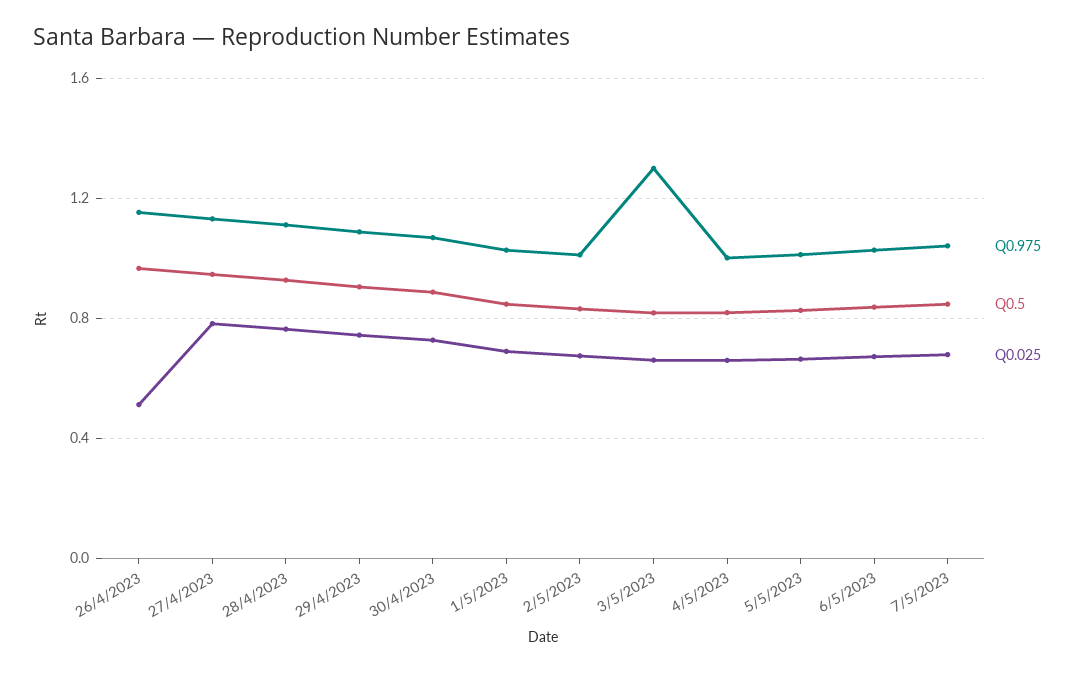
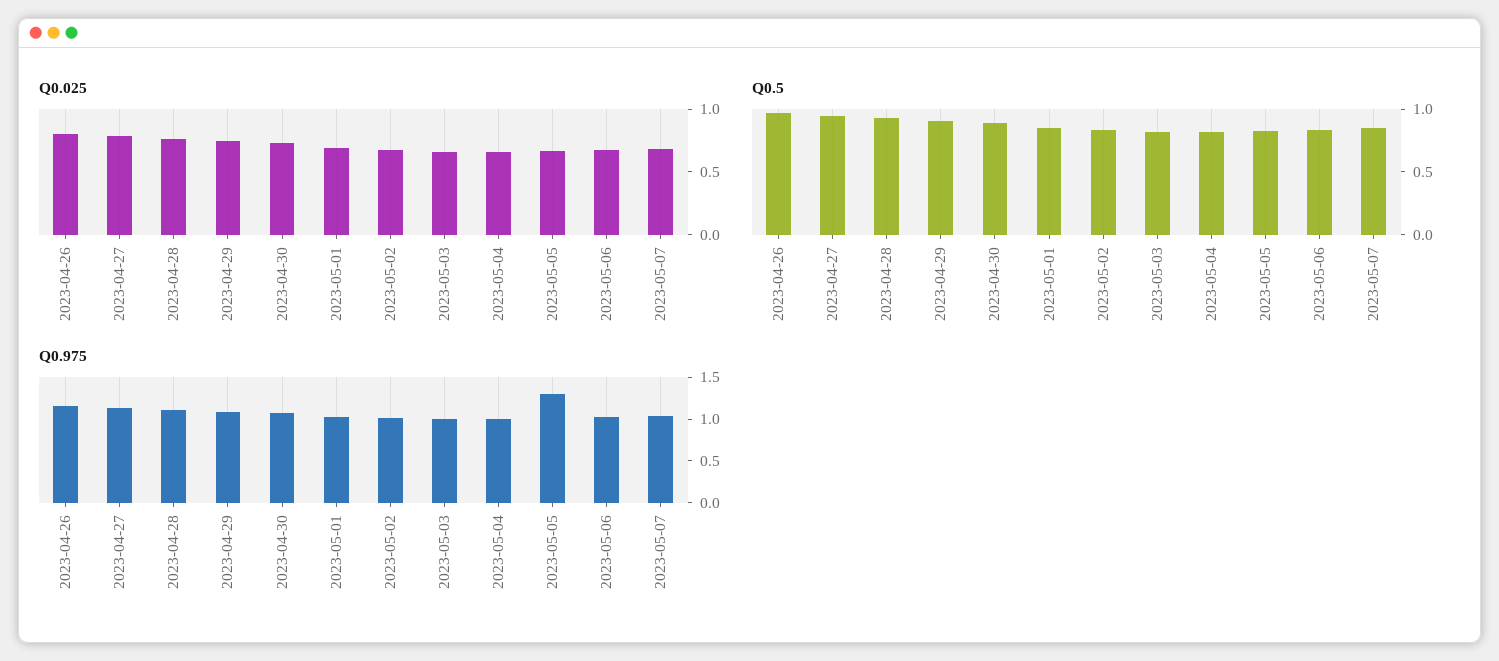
Q0.025, 26/4/2023: 0.5 -> 0.8
Q0.975, 3/5/2023: 1.3 -> 1
Q0.975, 5/5/2023: 1 -> 1.3

